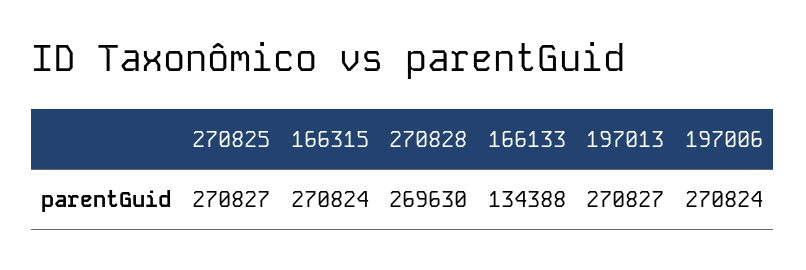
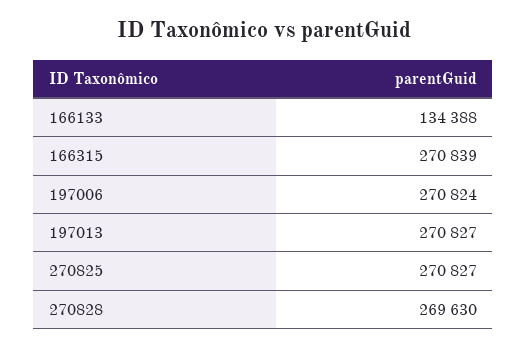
166315: 270824 -> 270839

